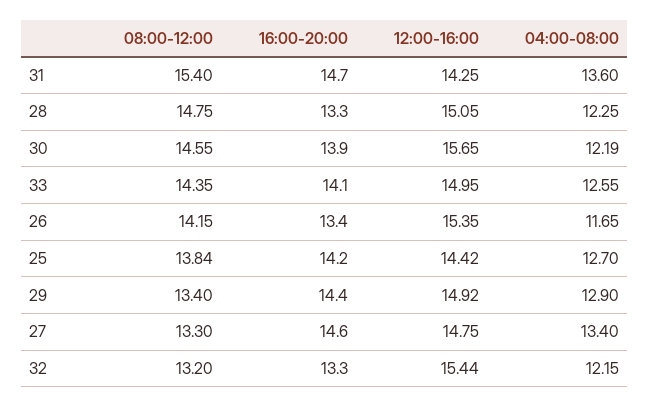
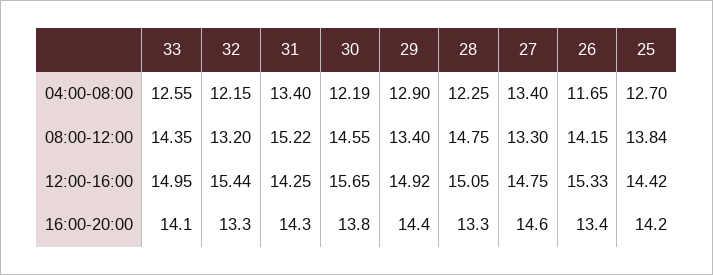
08:00-12:00, 31: 15.4 -> 15.22
16:00-20:00, 31: 14.7 -> 14.3
04:00-08:00, 31: 13.6 -> 13.4
16:00-20:00, 30: 13.9 -> 13.8
12:00-16:00, 26: 15.35 -> 15.33

